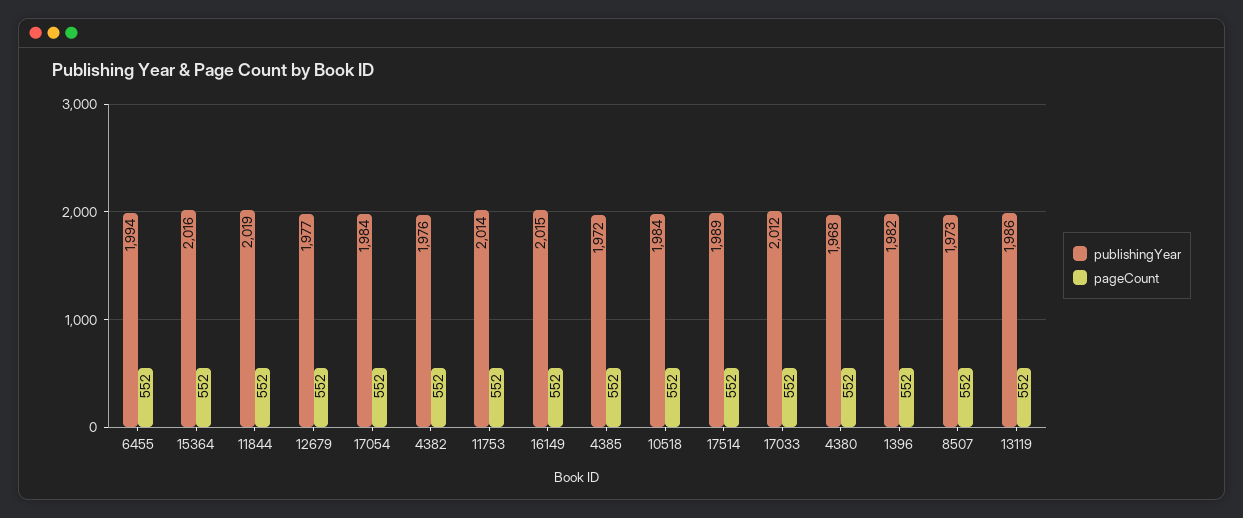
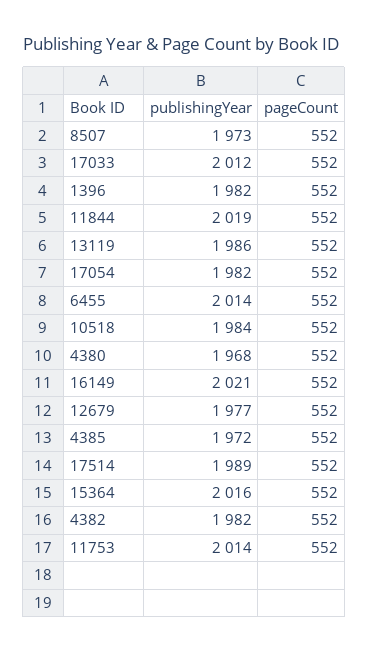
publishingYear, 6455: 1994 -> 2014
publishingYear, 17054: 1984 -> 1982
publishingYear, 4382: 1976 -> 1982
publishingYear, 16149: 2015 -> 2021

